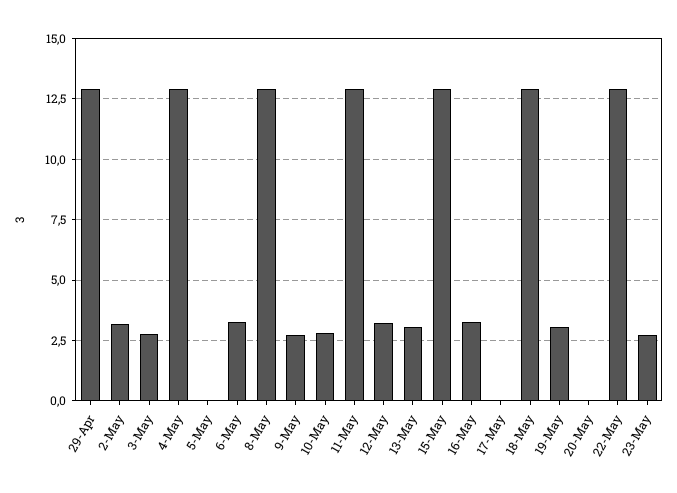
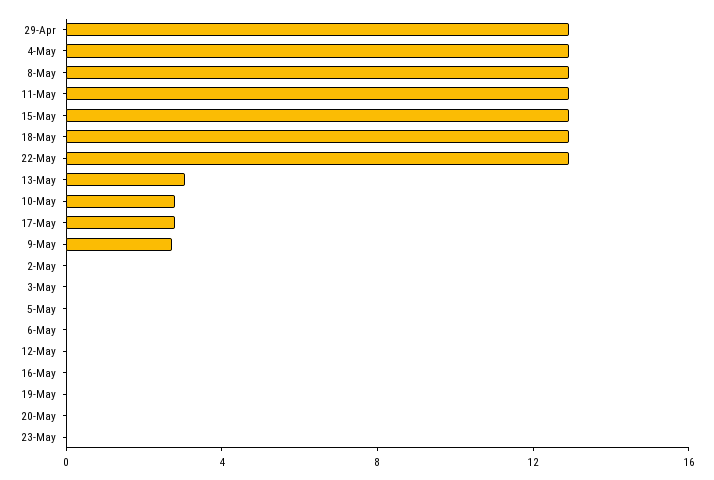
2-May: 3.25 -> 0
3-May: 2.75 -> 0
6-May: 3.25 -> 0
12-May: 3.25 -> 0
16-May: 3.25 -> 0
17-May: 0 -> 3
19-May: 3 -> 0
23-May: 2.75 -> 0

